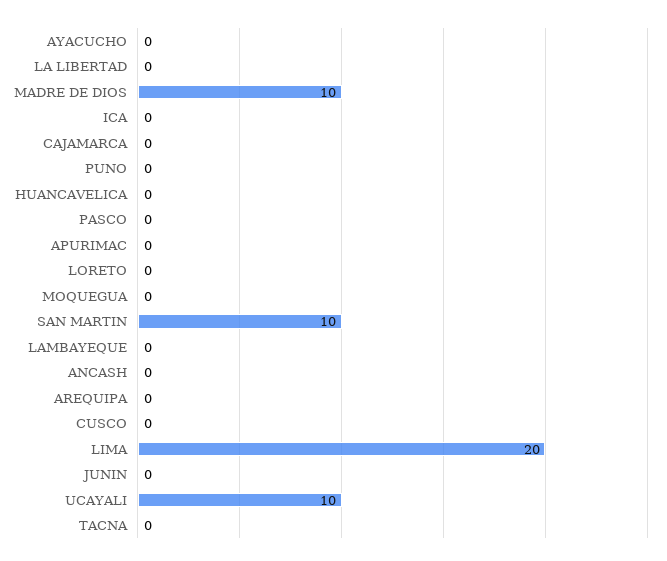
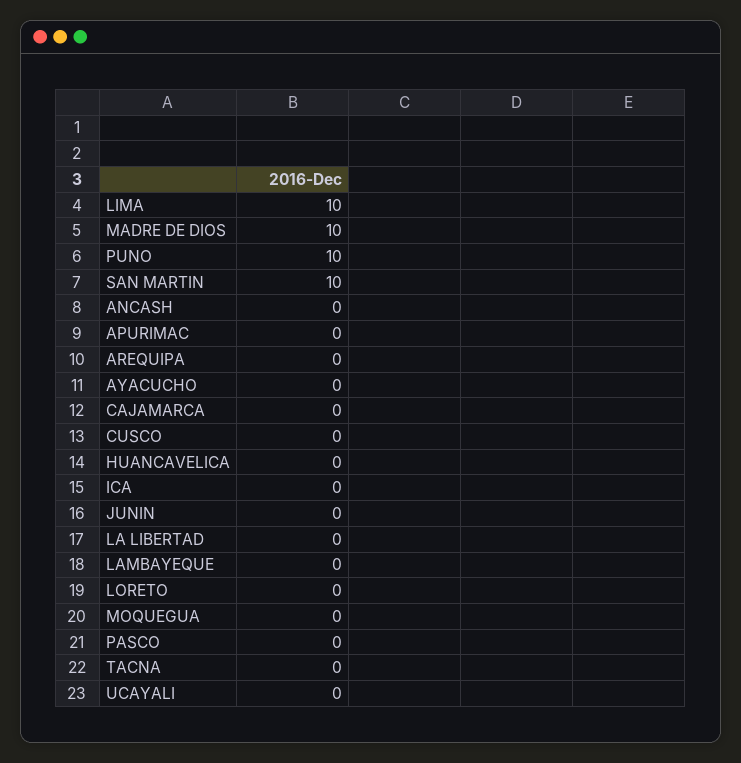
PUNO: 0 -> 10
LIMA: 20 -> 10
UCAYALI: 10 -> 0

